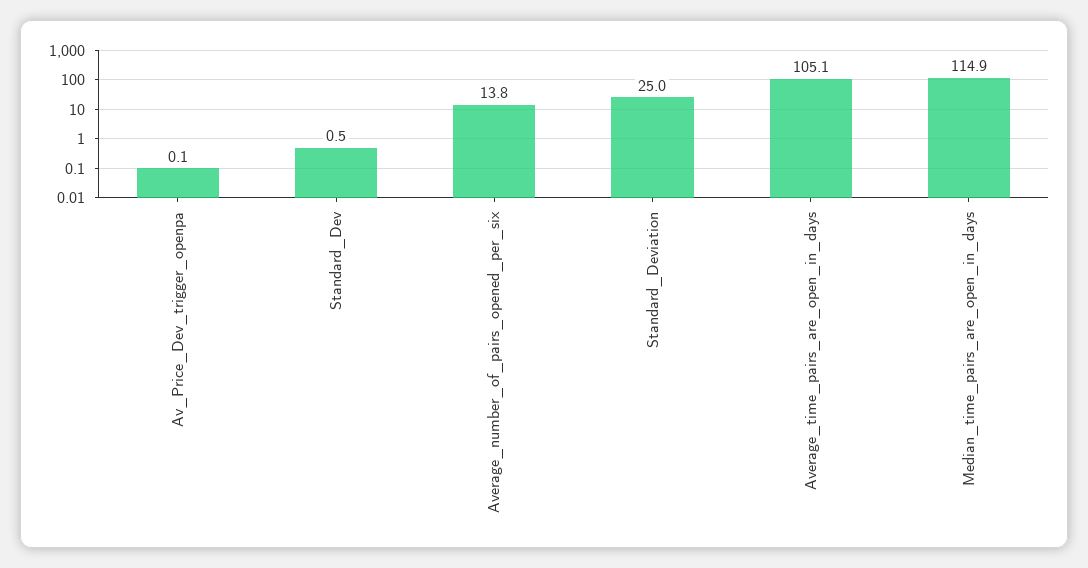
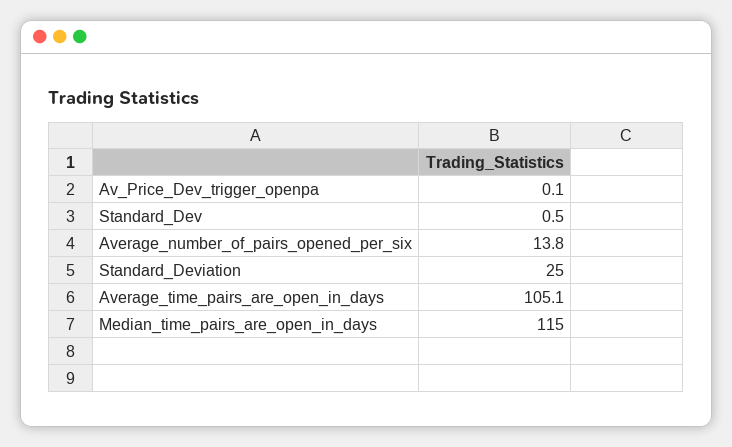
Median_time_pairs_are_open_in_days: 114.9 -> 115

